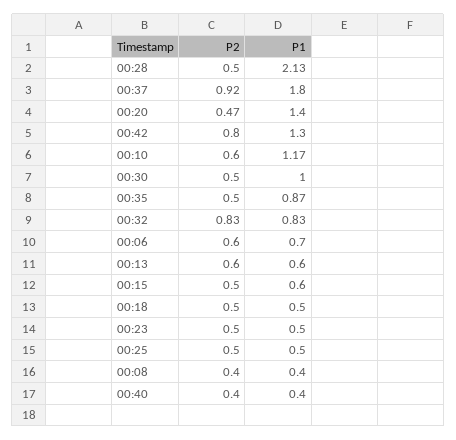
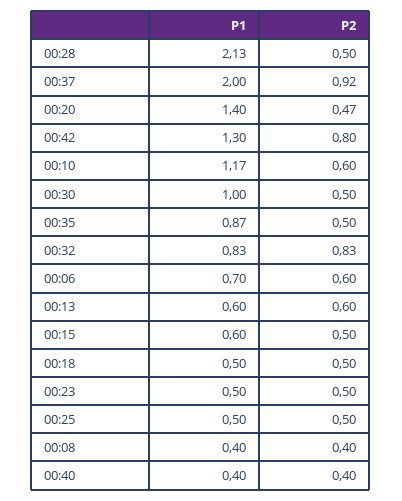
P1, 00:37: 1.8 -> 2

